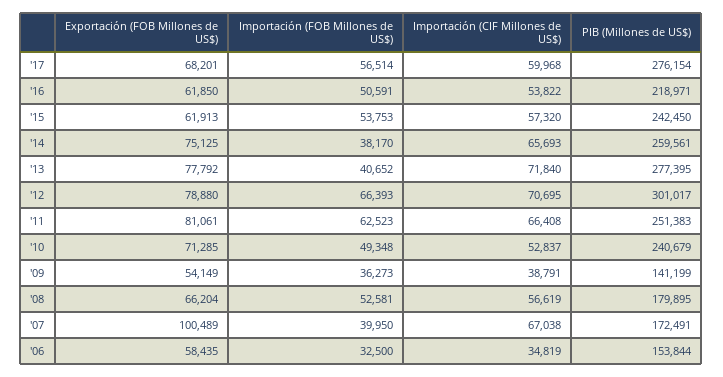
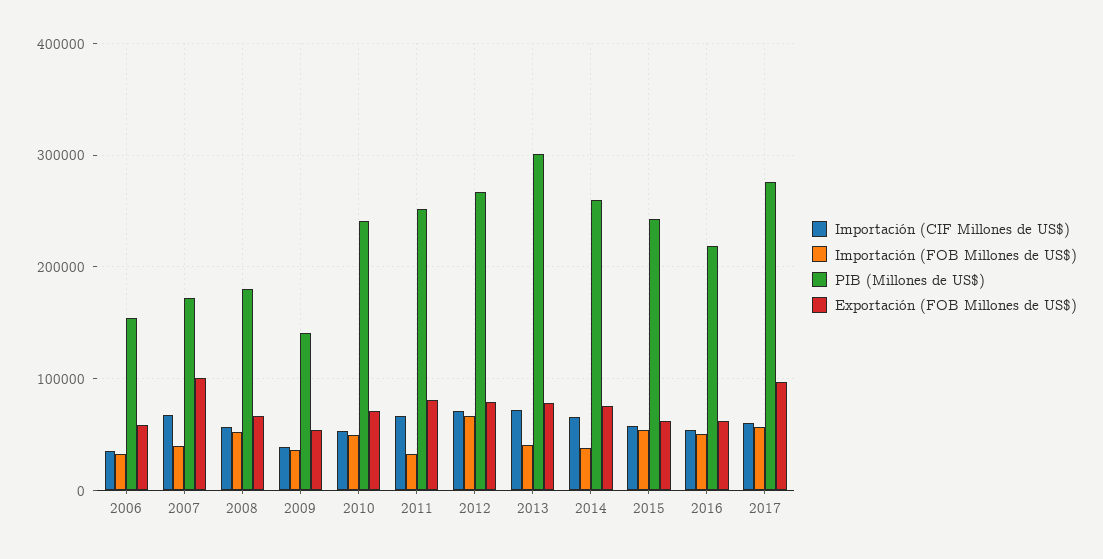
Exportación (FOB Millones de US$), '17: 68201 -> 100000
PIB (Millones de US$), '13: 277395 -> 300000
PIB (Millones de US$), '12: 301017 -> 270000
Importación (FOB Millones de US$), '11: 62523 -> 30000

